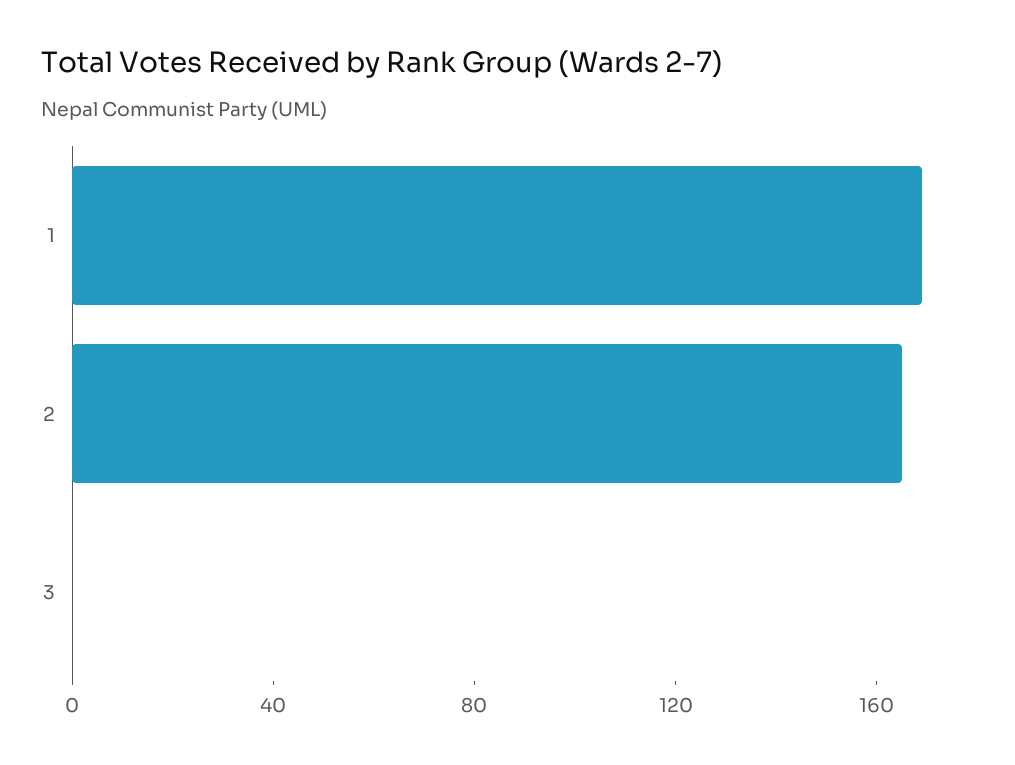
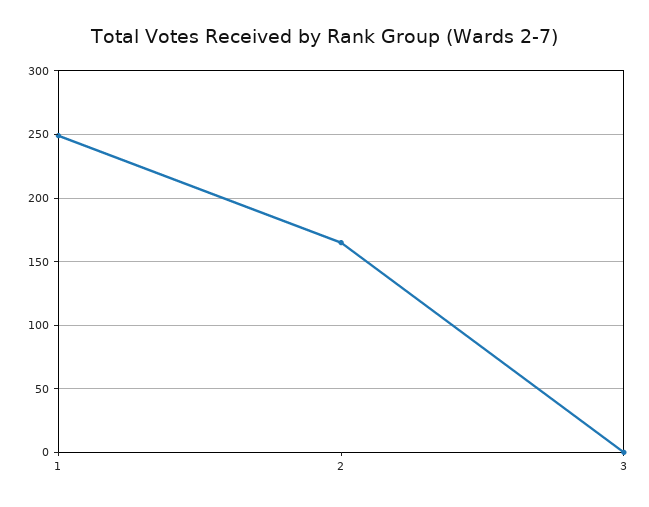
1: 170 -> 250

